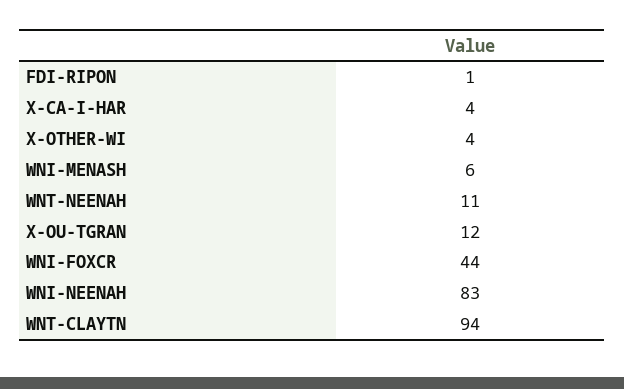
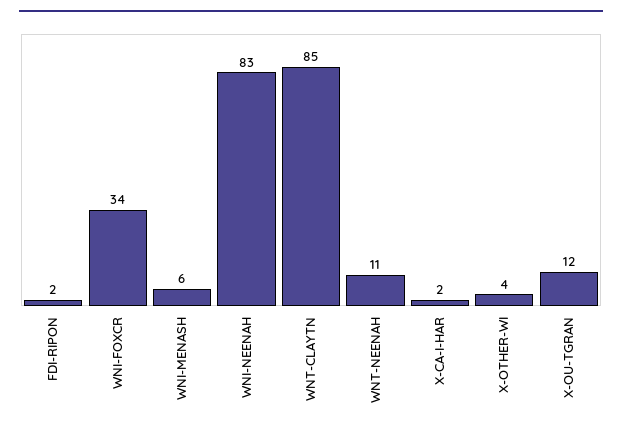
FDI-RIPON: 1 -> 2
X-CA-I-HAR: 4 -> 2
WNI-FOXCR: 44 -> 34
WNT-CLAYTN: 94 -> 85

